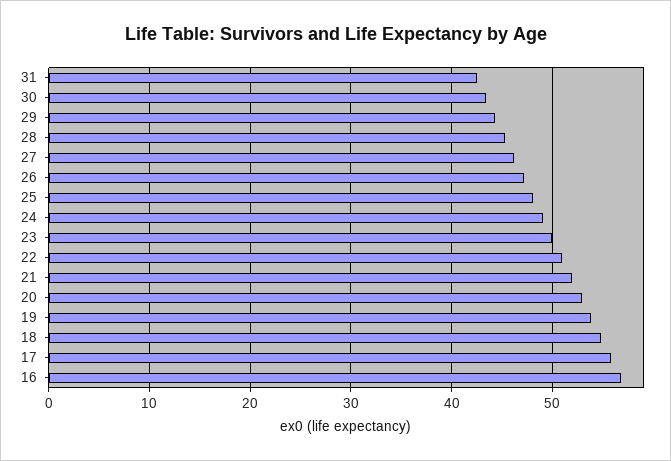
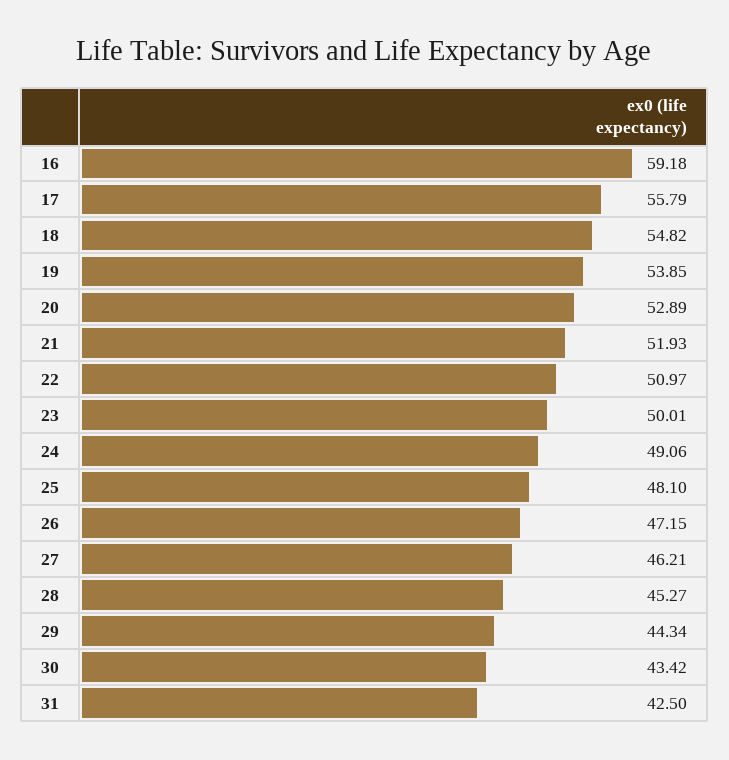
16: 57 -> 59.18

